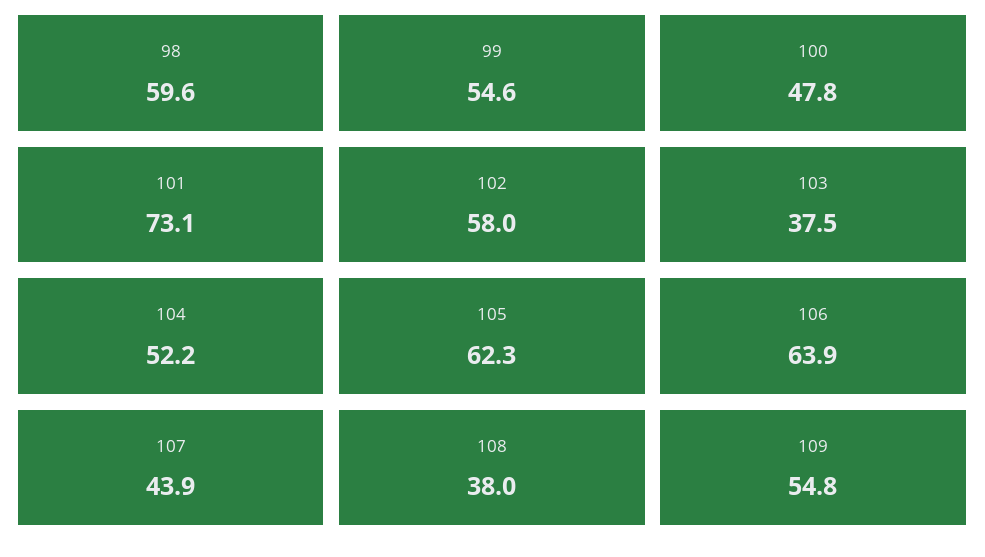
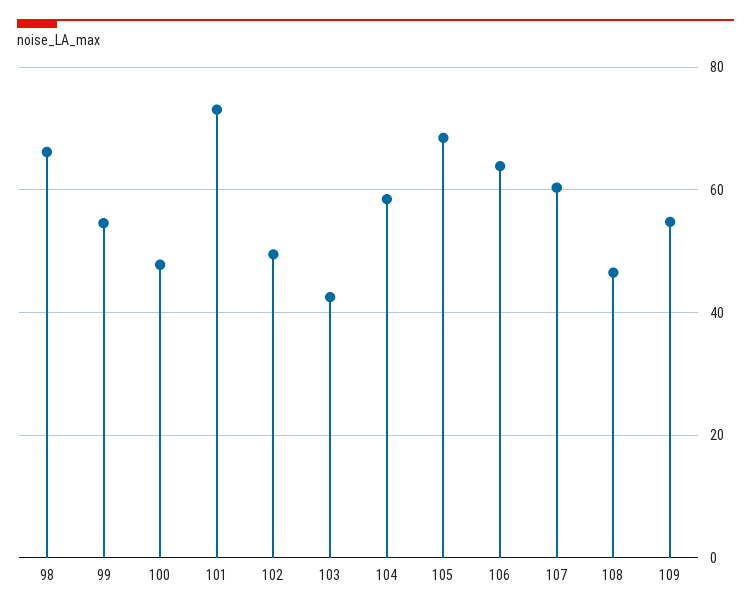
98: 59.6 -> 66
102: 58 -> 50
103: 37.5 -> 42
104: 52.2 -> 58
105: 62.3 -> 68
107: 43.9 -> 60
108: 38 -> 46

